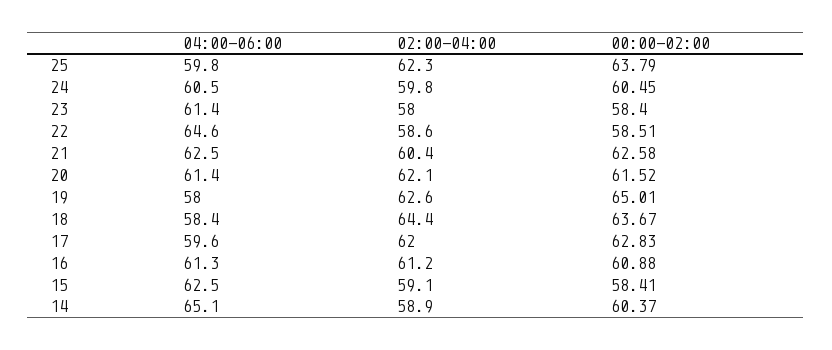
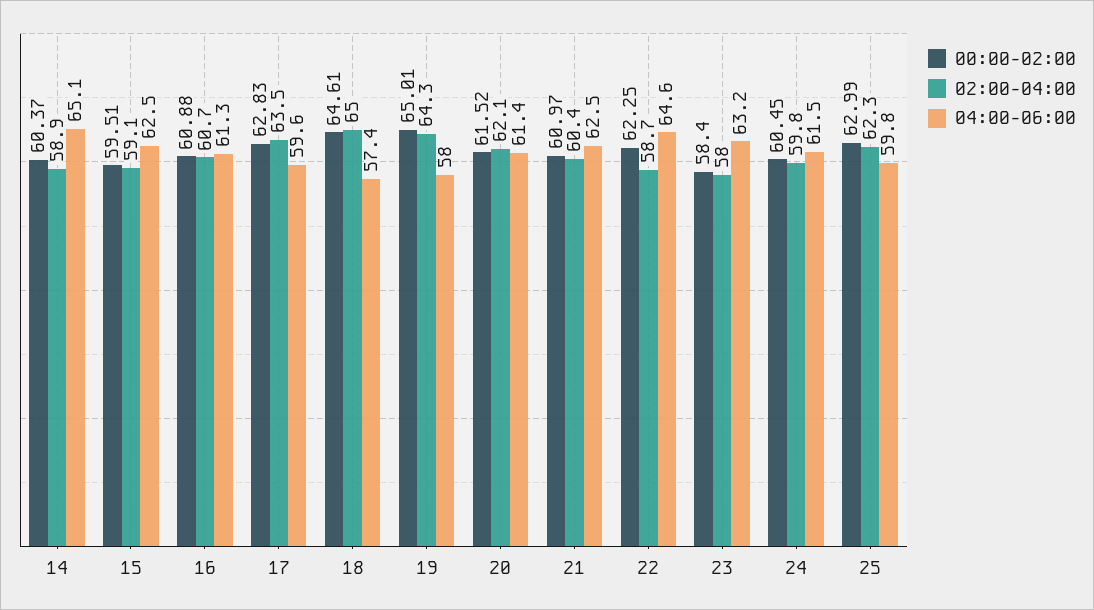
00:00-02:00, 25: 63.79 -> 62.99
04:00-06:00, 24: 60.5 -> 61.5
04:00-06:00, 23: 61.4 -> 63.2
02:00-04:00, 22: 58.6 -> 58.7
00:00-02:00, 22: 58.51 -> 62.25
00:00-02:00, 21: 62.58 -> 60.97
02:00-04:00, 19: 62.6 -> 64.3
04:00-06:00, 18: 58.4 -> 57.4
02:00-04:00, 18: 64.4 -> 65
00:00-02:00, 18: 63.67 -> 64.61
02:00-04:00, 17: 62 -> 63.5
02:00-04:00, 16: 61.2 -> 60.7
00:00-02:00, 15: 58.41 -> 59.51

